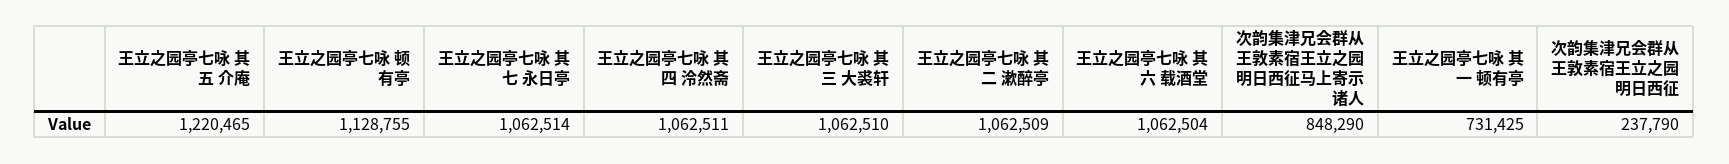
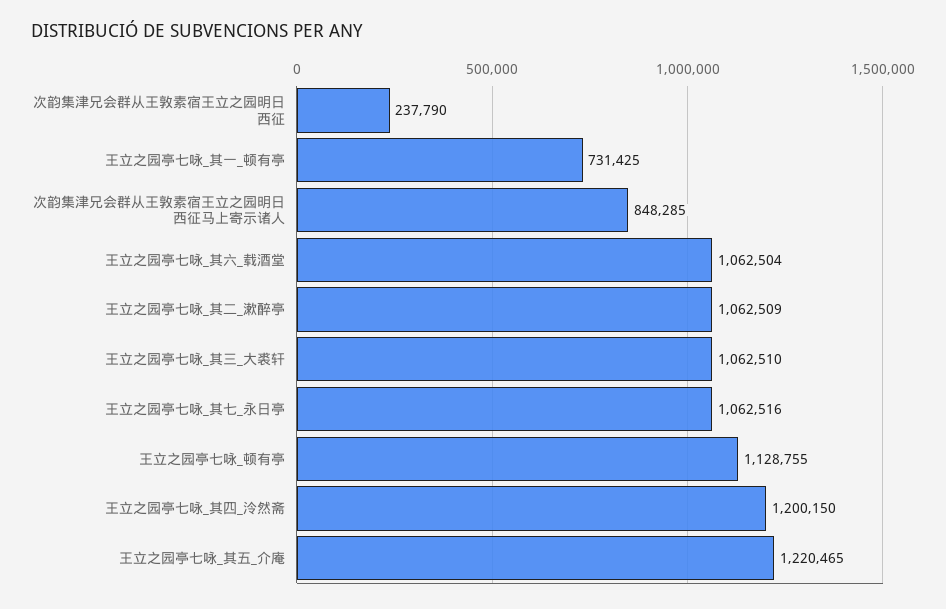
王立之园亭七咏 其七 永日亭: 1062514 -> 1062516
王立之园亭七咏 其四 泠然斋: 1062511 -> 1200150
次韵集津兄会群从王敦素宿王立之园明日西征马上寄示诸人: 848290 -> 848285

